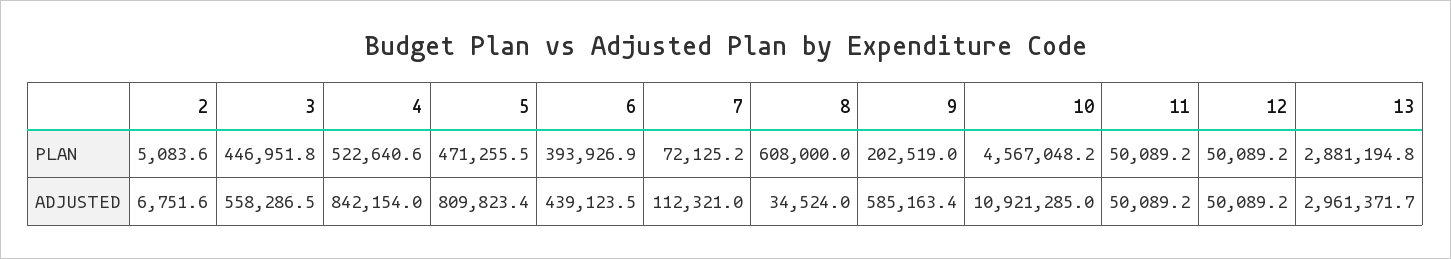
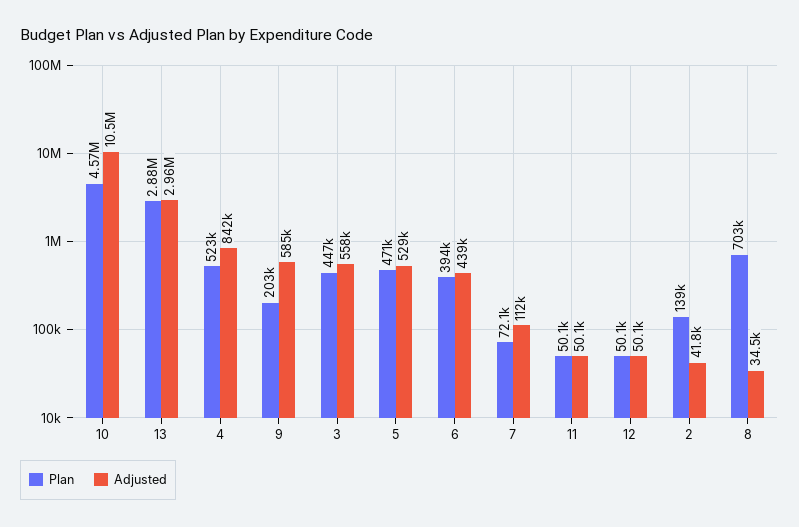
PLAN, 2: 5083.6 -> 139000
PLAN, 8: 608000 -> 703000
ADJUSTED, 2: 6751.6 -> 41800
ADJUSTED, 5: 809823.4 -> 529000
ADJUSTED, 10: 10921285 -> 10500000

